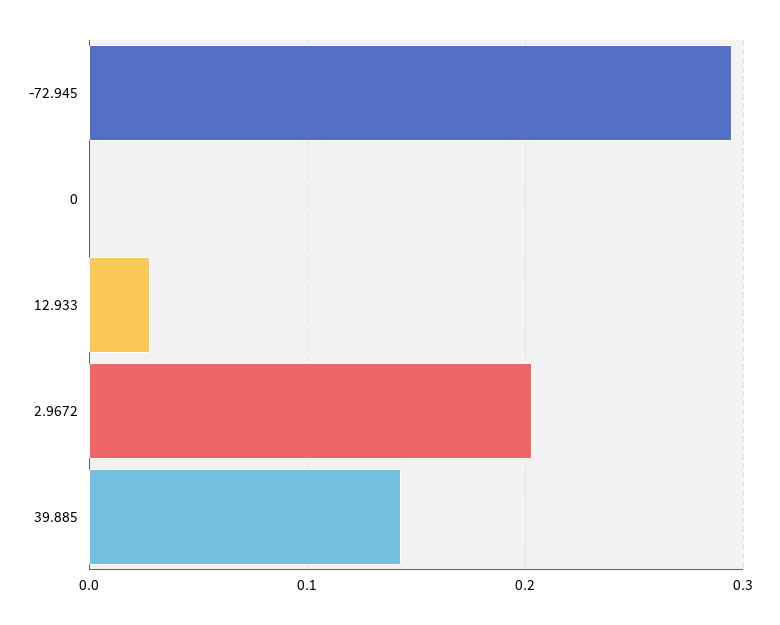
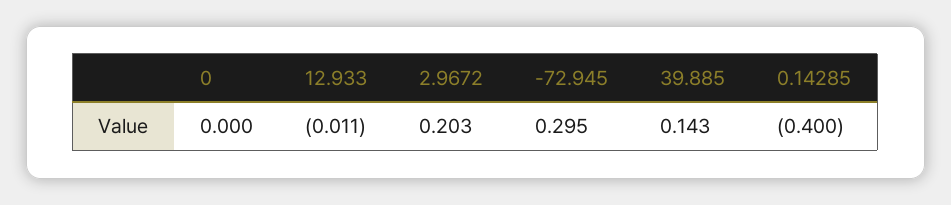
12.933: 0.03 -> -0.011
0.14285: none -> -0.4

